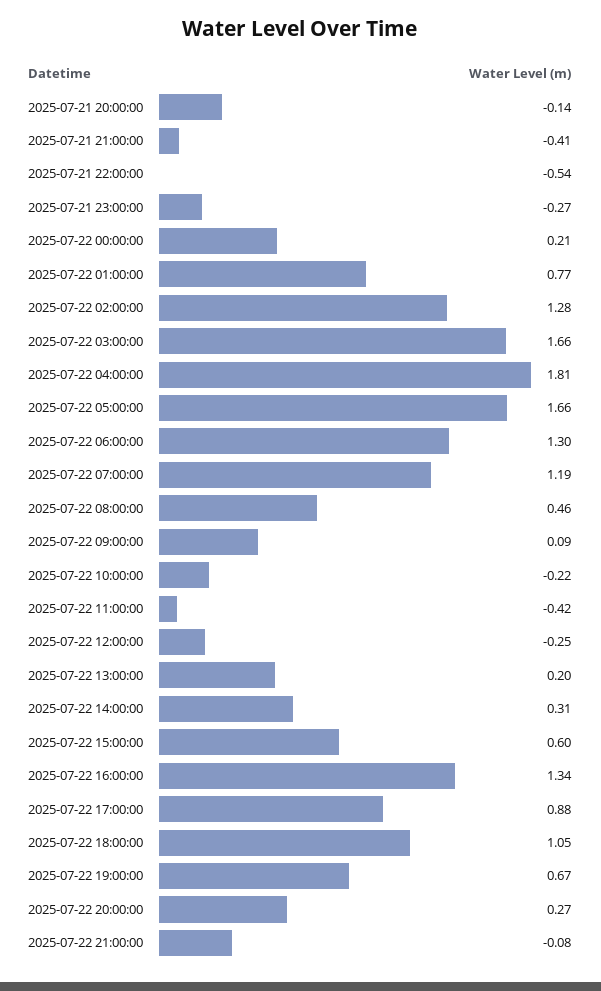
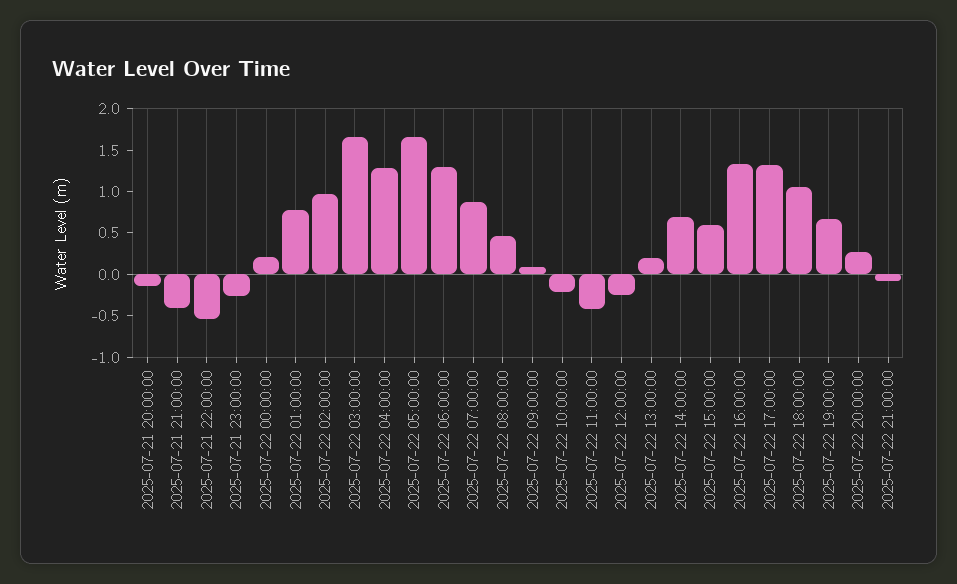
2025-07-22 02:00:00: 1.28 -> 1
2025-07-22 04:00:00: 1.81 -> 1.3
2025-07-22 07:00:00: 1.19 -> 0.9
2025-07-22 14:00:00: 0.31 -> 0.7
2025-07-22 17:00:00: 0.88 -> 1.3

